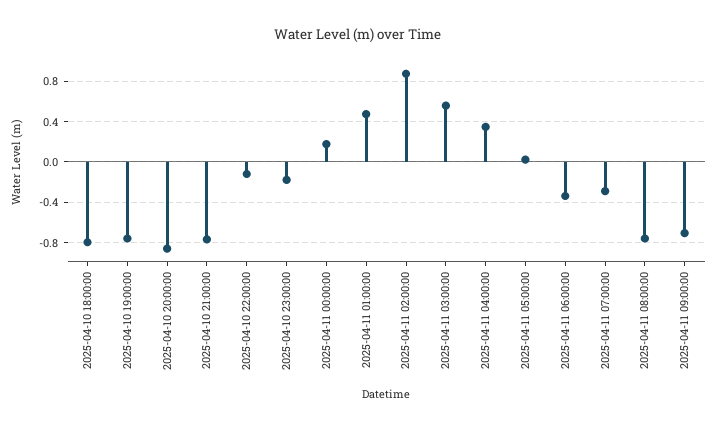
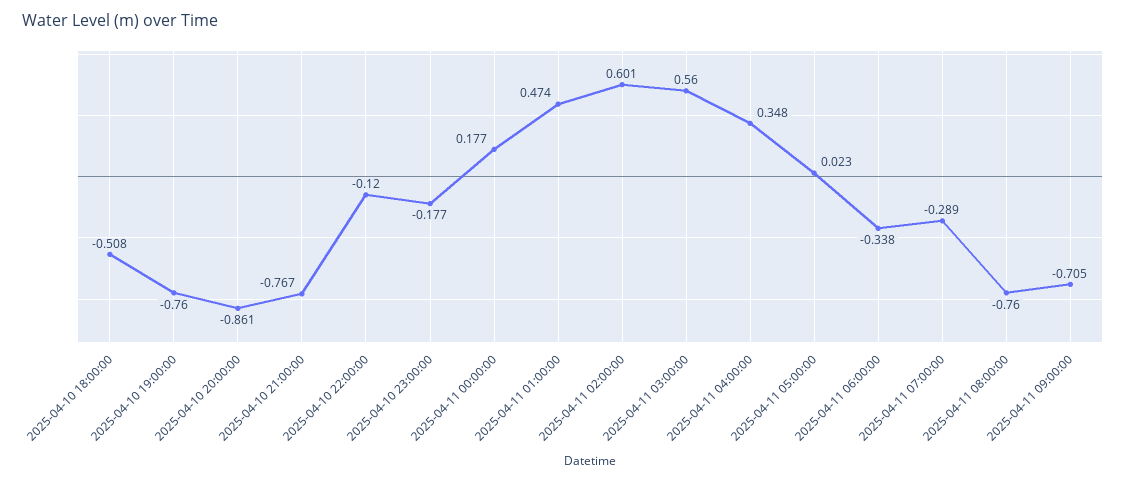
2025-04-10 18:00:00: -0.8 -> -0.508
2025-04-11 02:00:00: 0.9 -> 0.601

